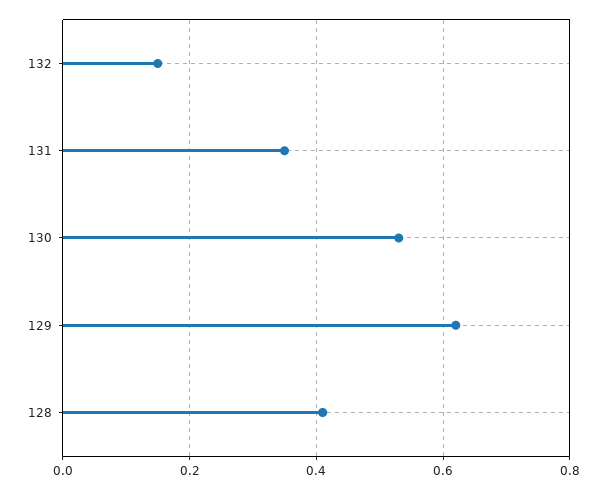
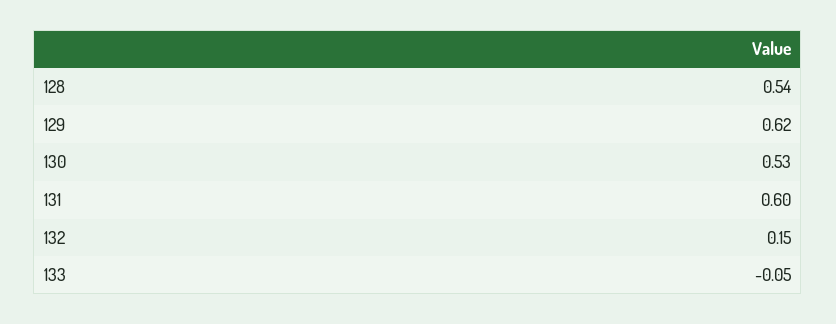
131: 0.35 -> 0.6
128: 0.4 -> 0.54
133: none -> -0.05

